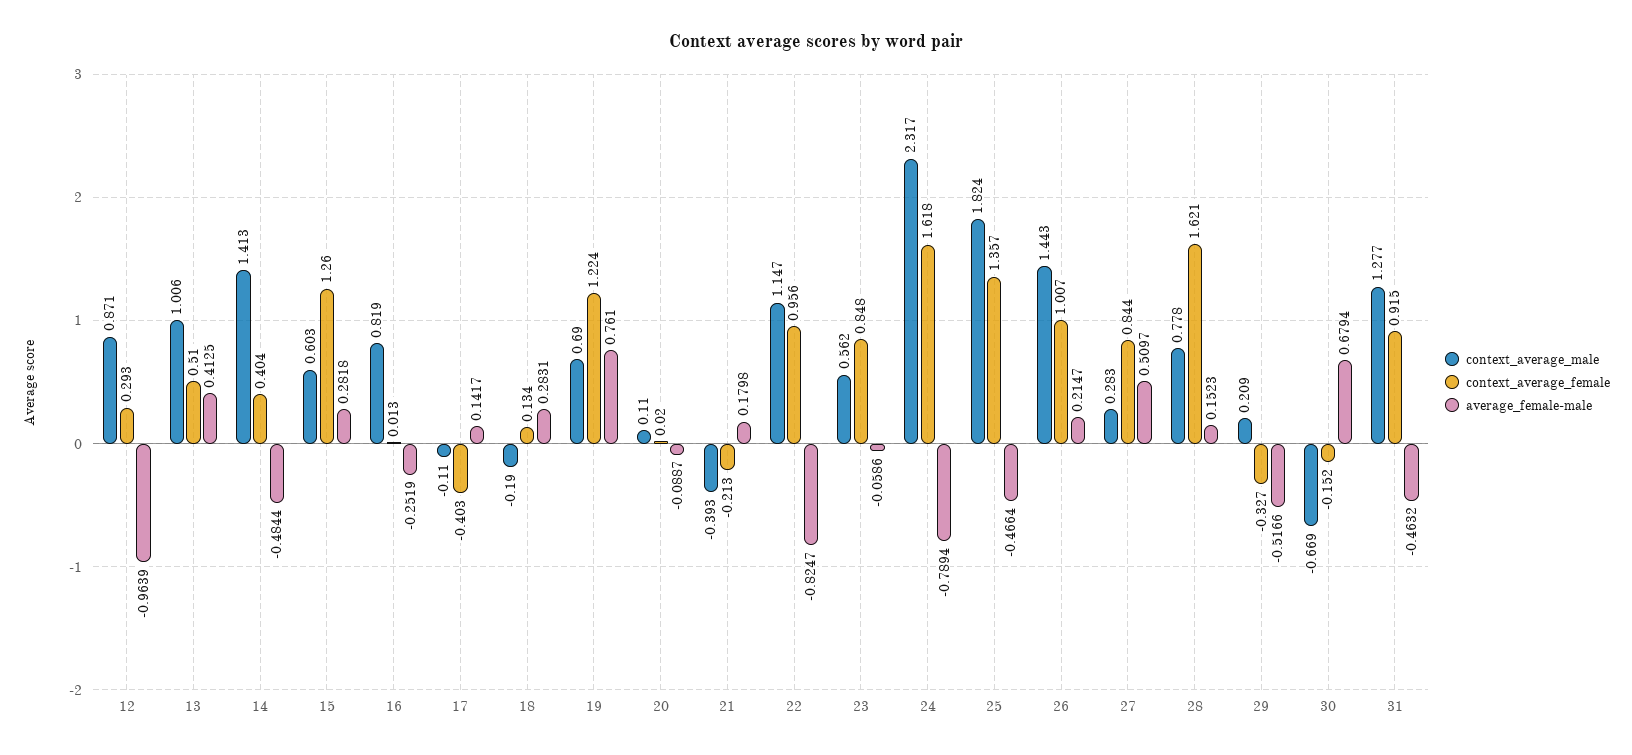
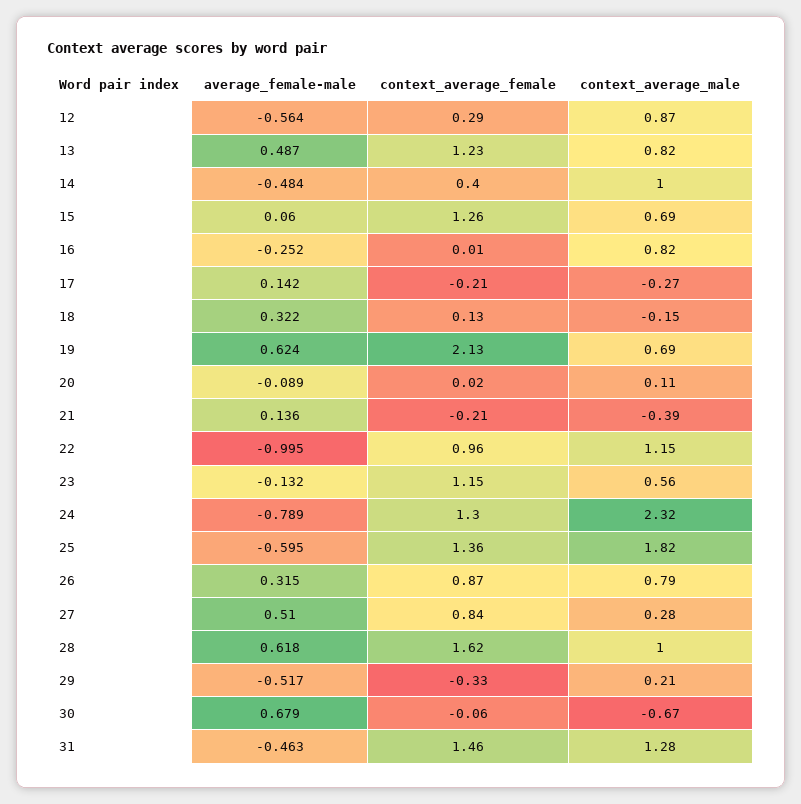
average_female-male, 12: -0.9639 -> -0.564
context_average_male, 13: 1.006 -> 0.82
context_average_female, 13: 0.51 -> 1.23
average_female-male, 13: 0.4125 -> 0.487
context_average_male, 14: 1.413 -> 1
context_average_male, 15: 0.603 -> 0.69
average_female-male, 15: 0.2818 -> 0.06
context_average_male, 17: -0.11 -> -0.27
context_average_female, 17: -0.403 -> -0.21
context_average_male, 18: -0.19 -> -0.15
average_female-male, 18: 0.2831 -> 0.322
context_average_female, 19: 1.224 -> 2.13
average_female-male, 19: 0.761 -> 0.624
average_female-male, 21: 0.1798 -> 0.136
average_female-male, 22: -0.8247 -> -0.995
context_average_female, 23: 0.848 -> 1.15
average_female-male, 23: -0.0586 -> -0.132
context_average_female, 24: 1.618 -> 1.3
average_female-male, 25: -0.4664 -> -0.595
context_average_male, 26: 1.443 -> 0.79
context_average_female, 26: 1.007 -> 0.87
average_female-male, 26: 0.2147 -> 0.315
context_average_male, 28: 0.778 -> 1
average_female-male, 28: 0.1523 -> 0.618
context_average_female, 30: -0.152 -> -0.06
context_average_female, 31: 0.915 -> 1.46

